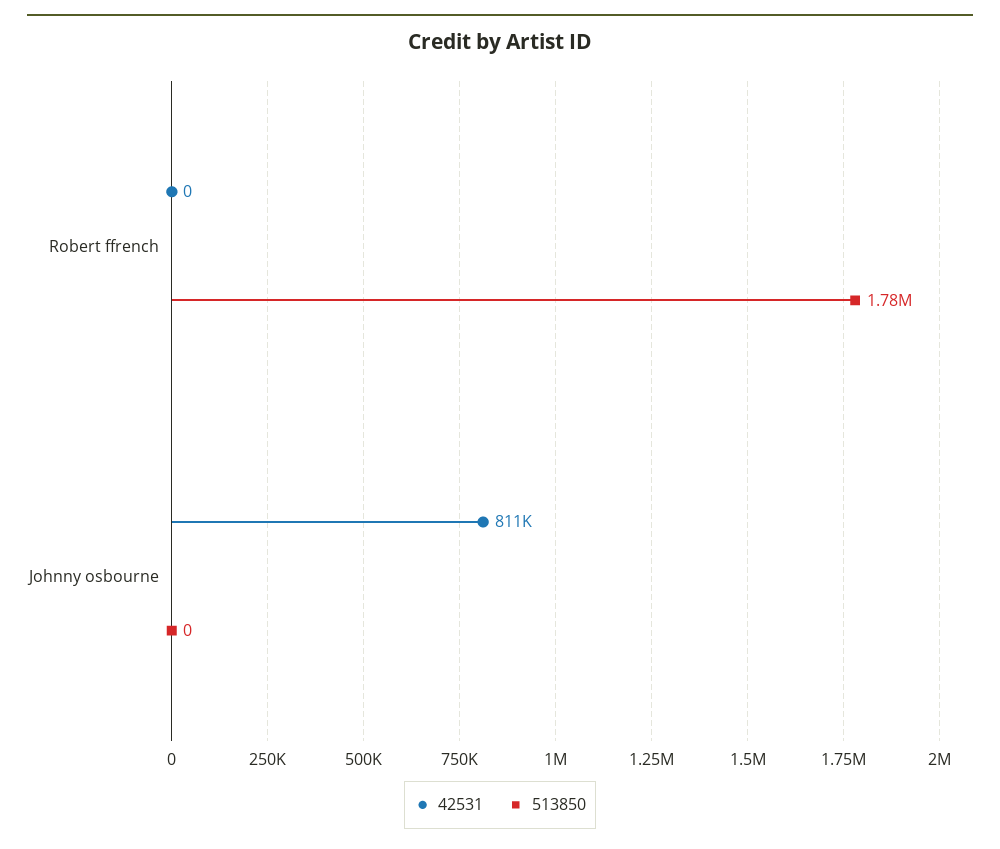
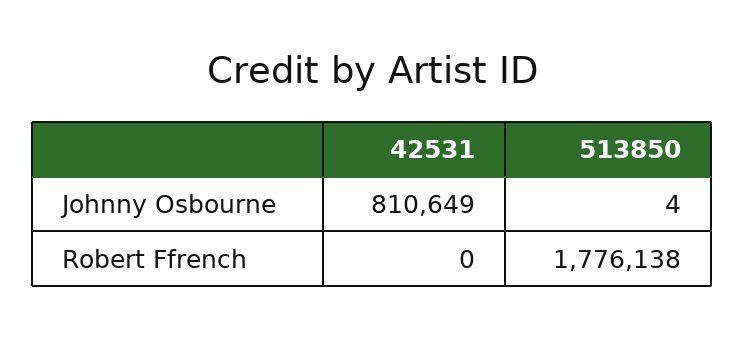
513850, Johnny osbourne: 0 -> 4

